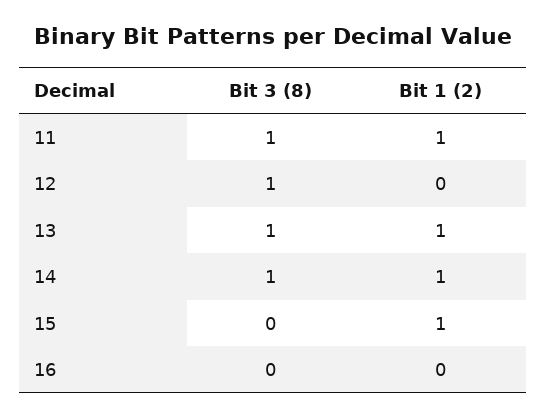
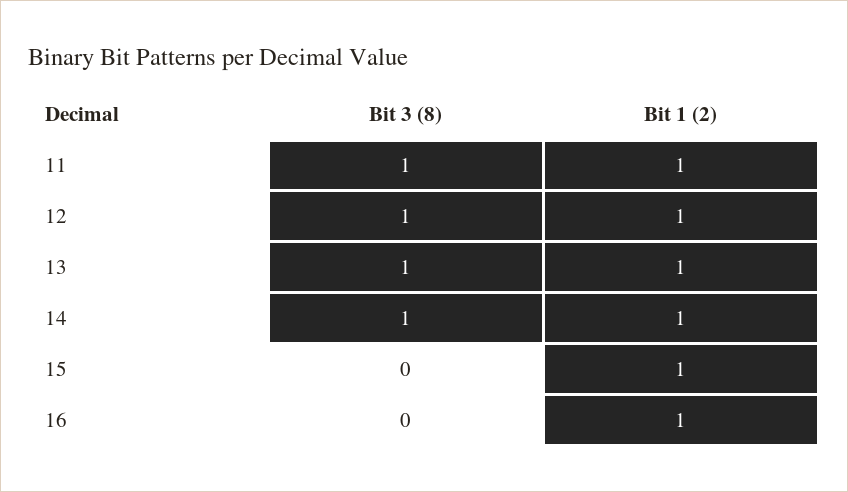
Bit 1 (2), 12: 0 -> 1
Bit 1 (2), 16: 0 -> 1

